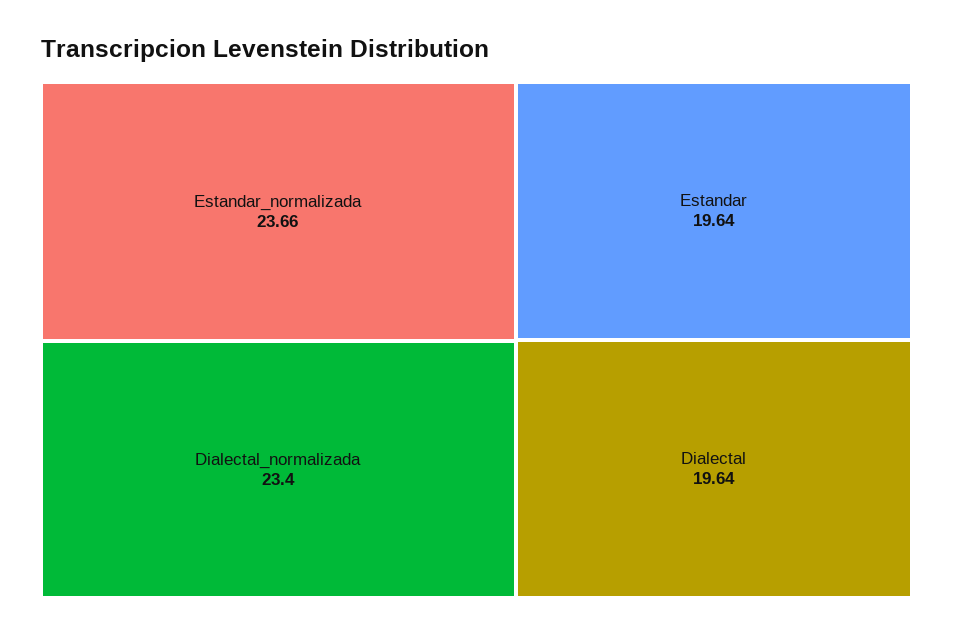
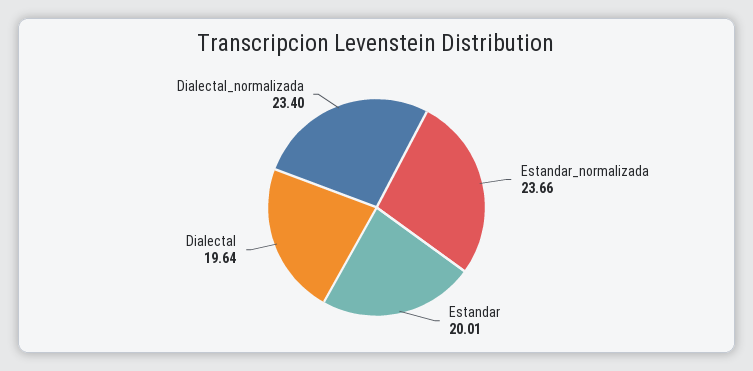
Estandar: 19.64 -> 20.01

